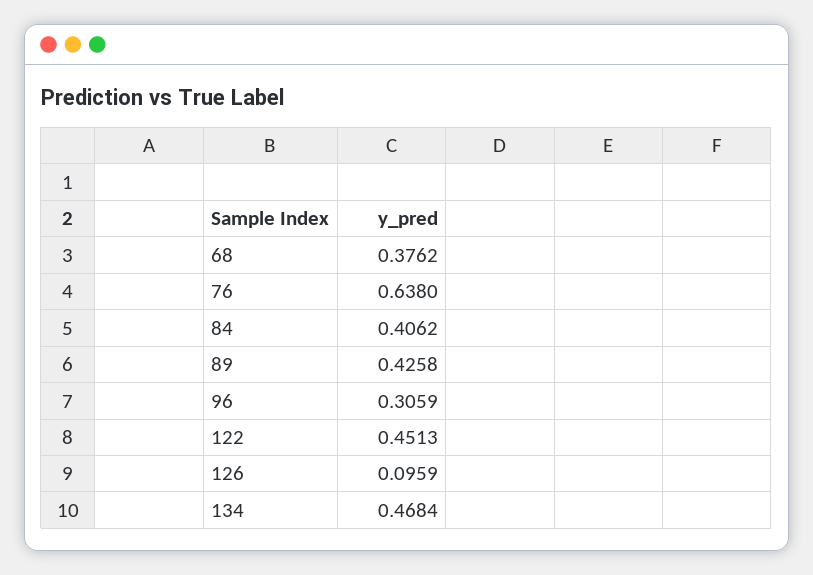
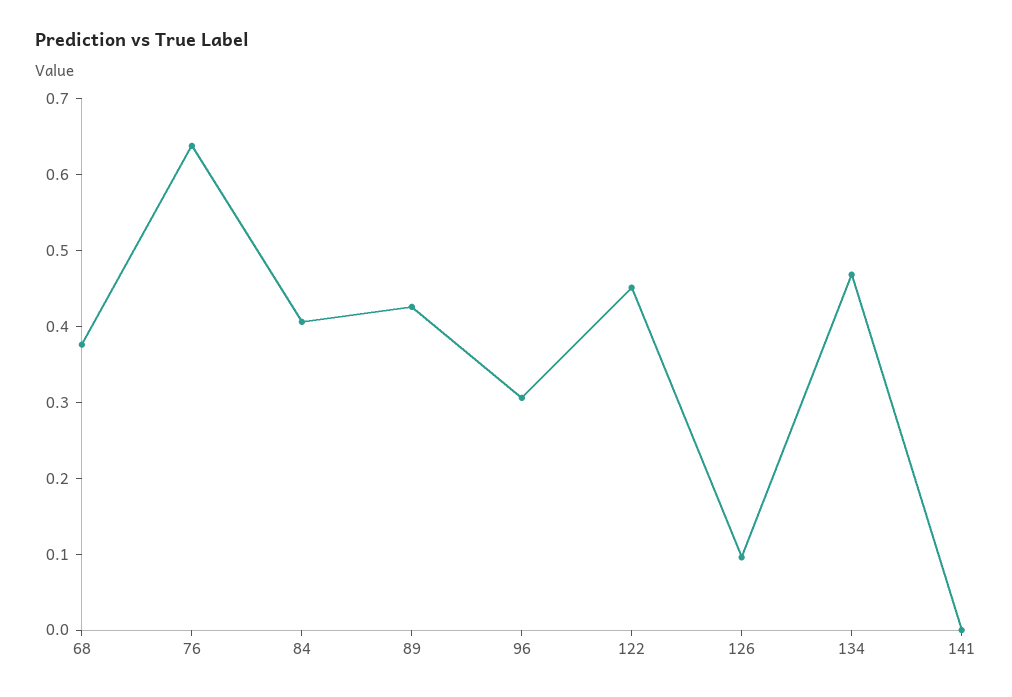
141: none -> 0

